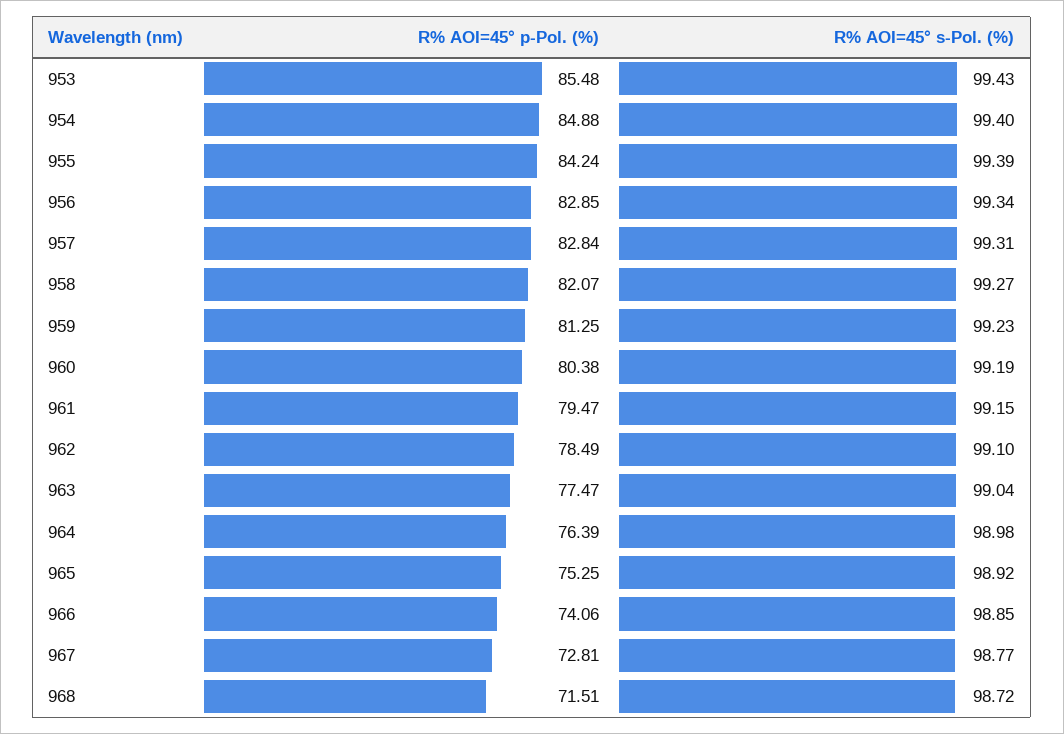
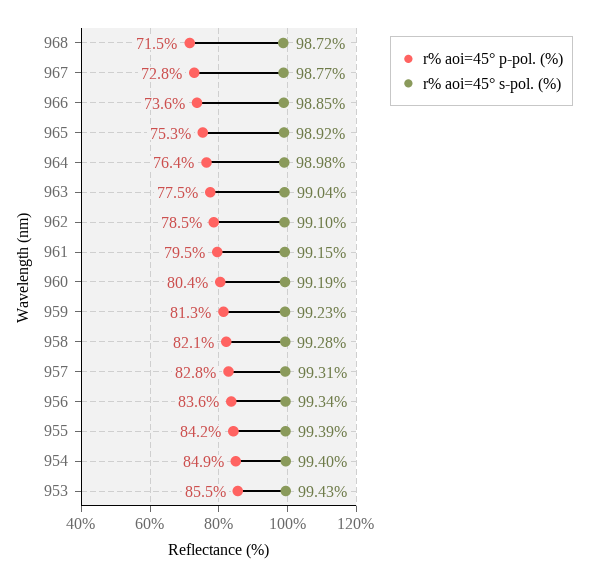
R% AOI=45° p-Pol. (%), 956: 82.85 -> 83.6
R% AOI=45° s-Pol. (%), 958: 99.27 -> 99.28
R% AOI=45° p-Pol. (%), 966: 74.06 -> 73.6

